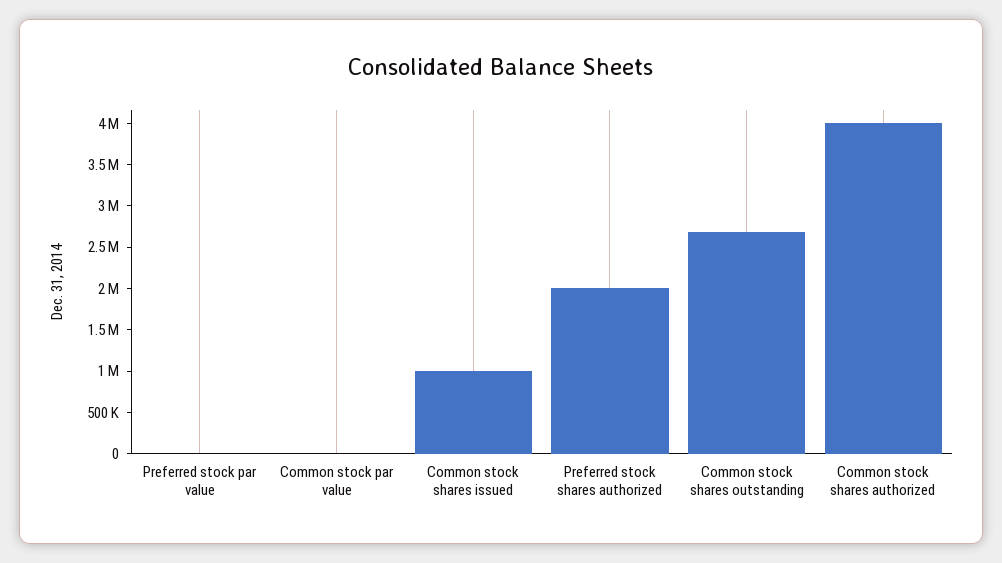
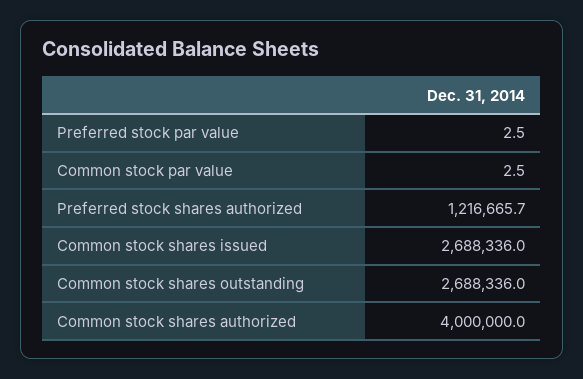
Common stock shares issued: 1000000 -> 2688336
Preferred stock shares authorized: 2000000 -> 1216665.7

